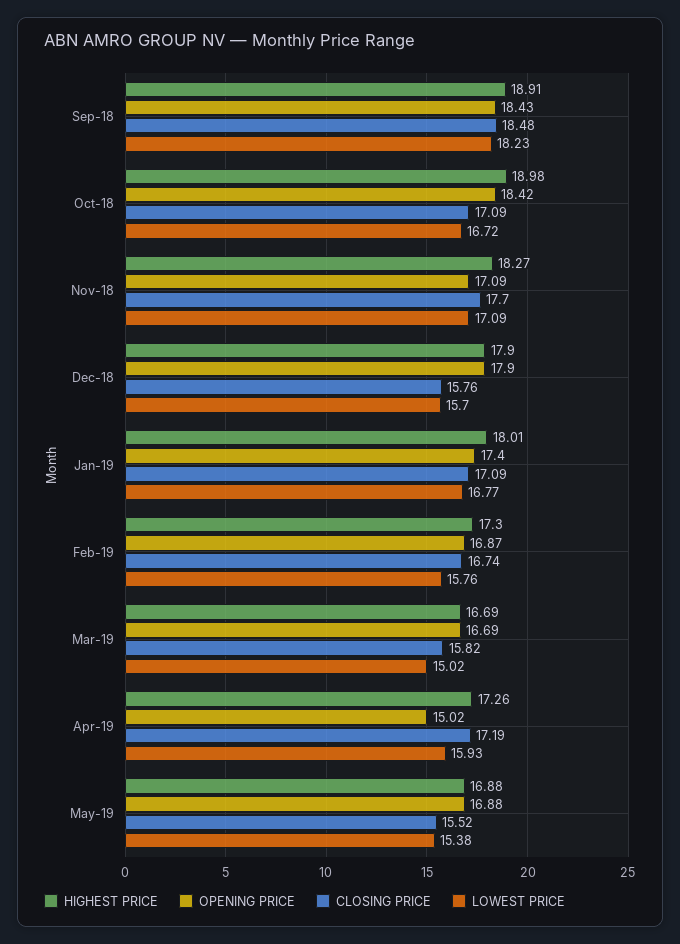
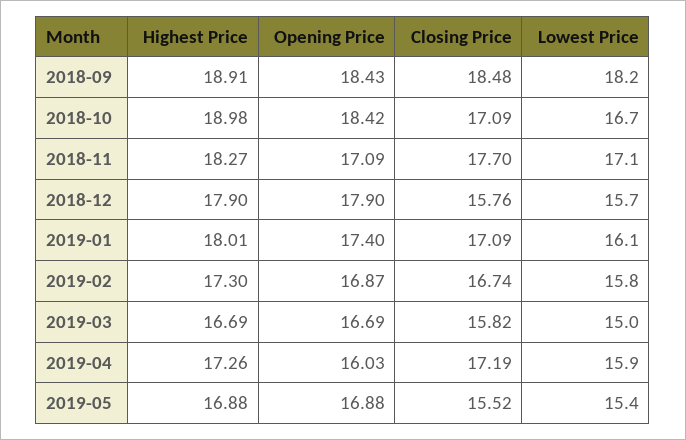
LOWEST PRICE, Jan-19: 16.77 -> 16.1
OPENING PRICE, Apr-19: 15.02 -> 16.03

